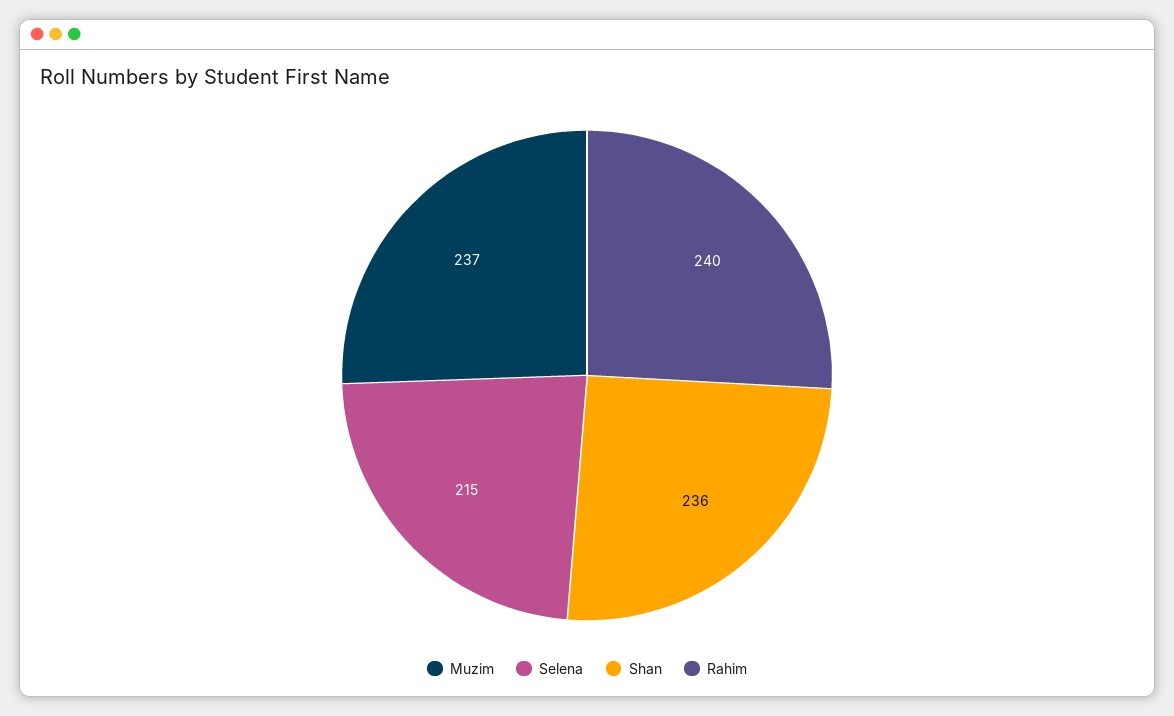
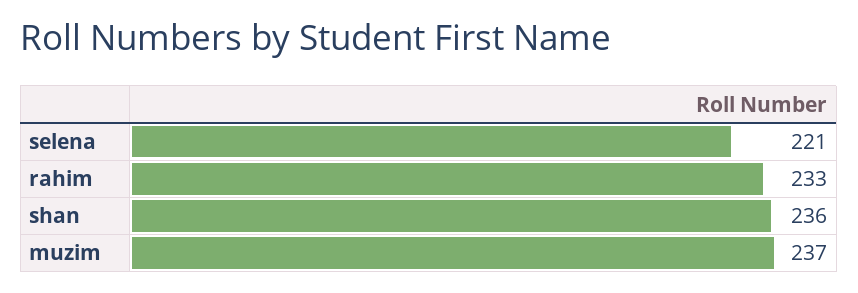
Selena: 215 -> 221
Rahim: 240 -> 233

